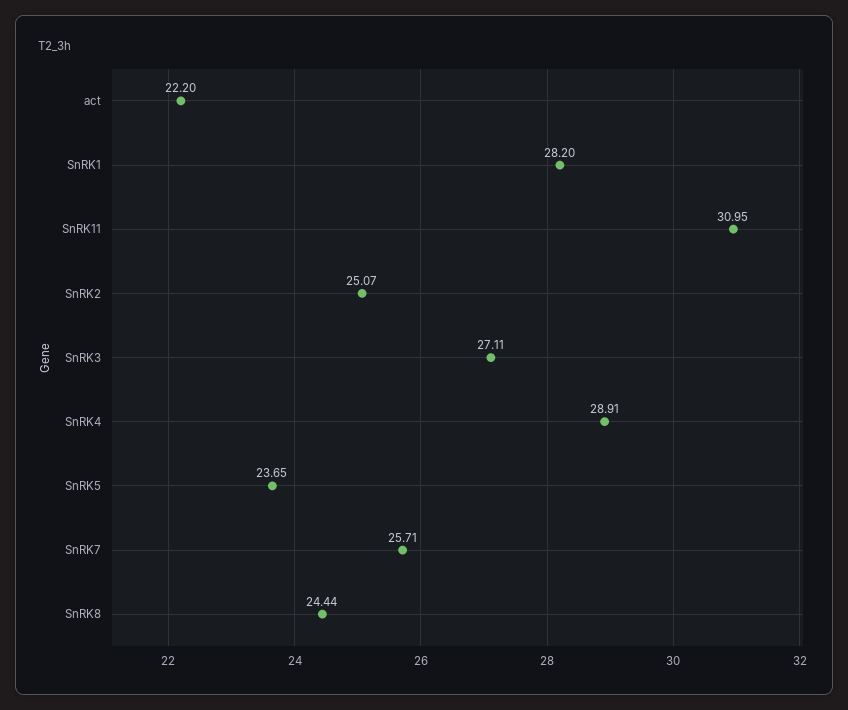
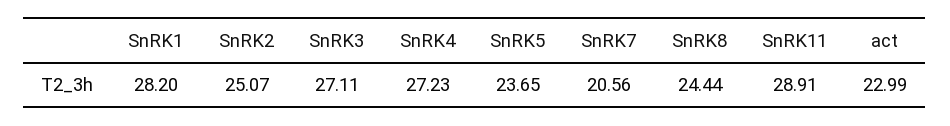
act: 22.2 -> 22.99
SnRK11: 30.95 -> 28.91
SnRK4: 28.91 -> 27.23
SnRK7: 25.71 -> 20.56

